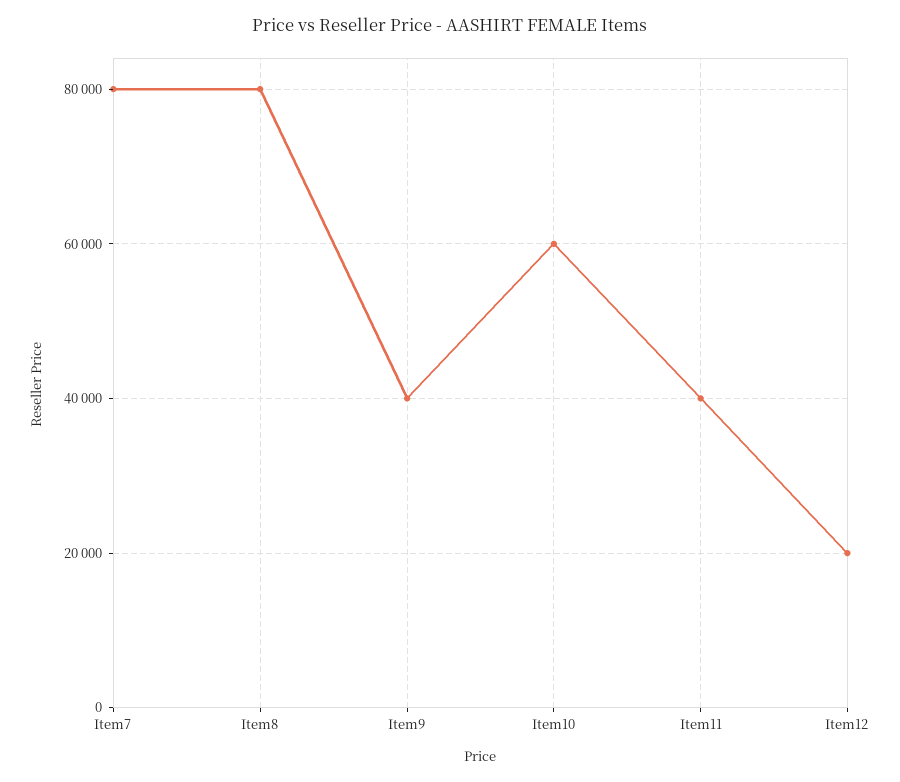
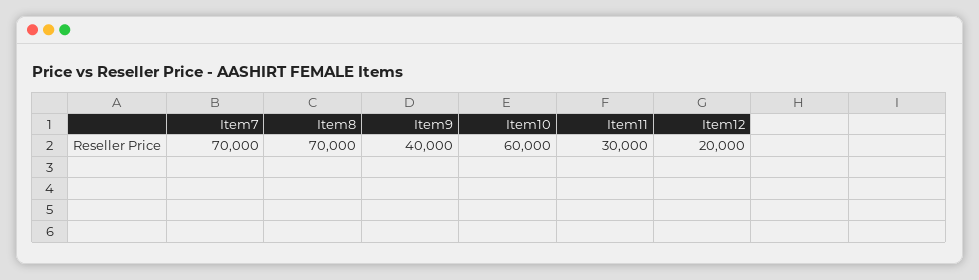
Item7: 80000 -> 70000
Item8: 80000 -> 70000
Item11: 40000 -> 30000

